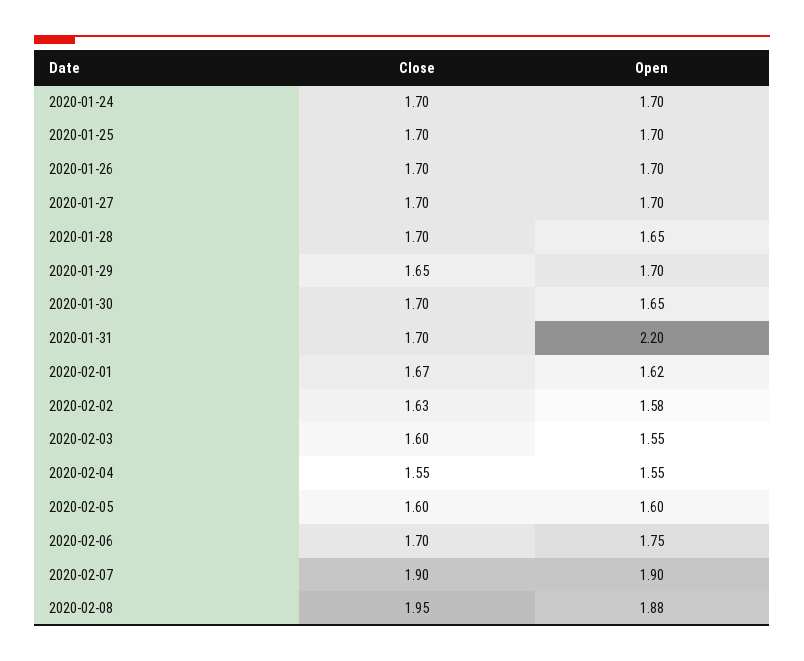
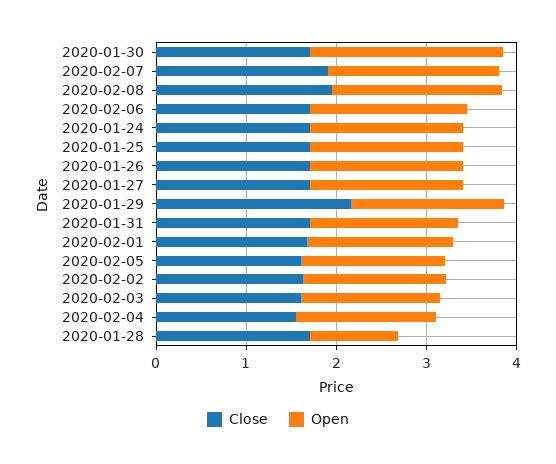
Open, 2020-01-28: 1.65 -> 1
Close, 2020-01-29: 1.65 -> 2.2
Open, 2020-01-30: 1.65 -> 2.2
Open, 2020-01-31: 2.2 -> 1.6

